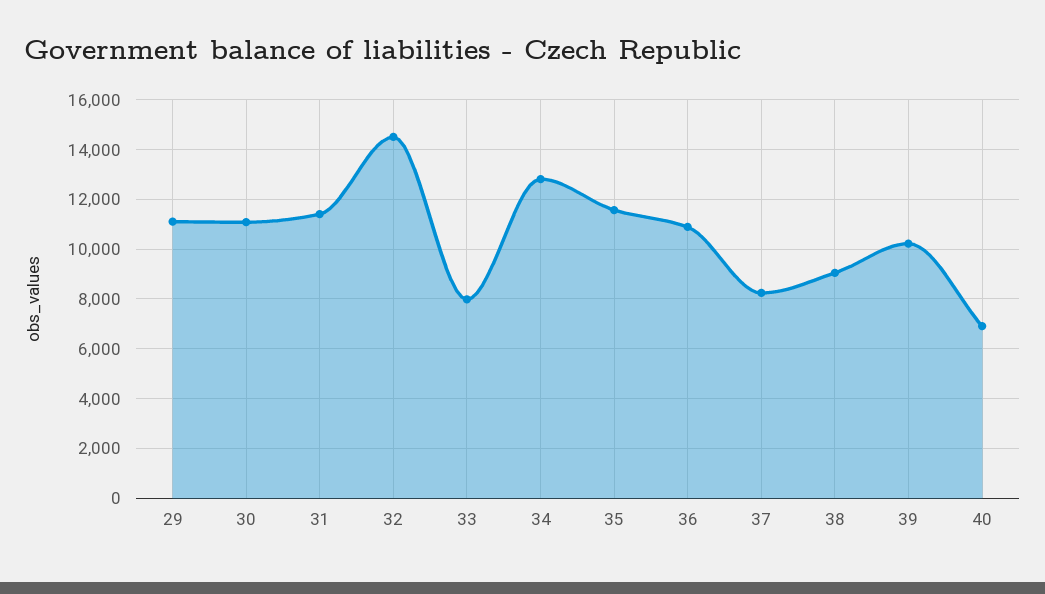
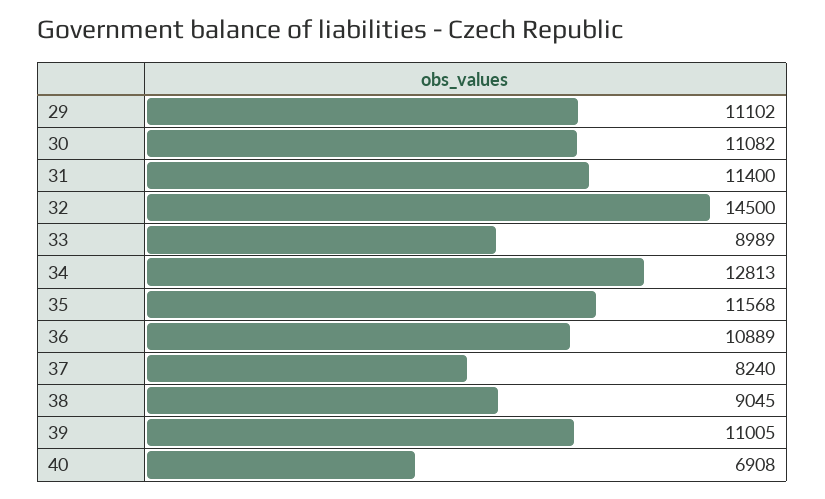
33: 8000 -> 8989
39: 10250 -> 11005

